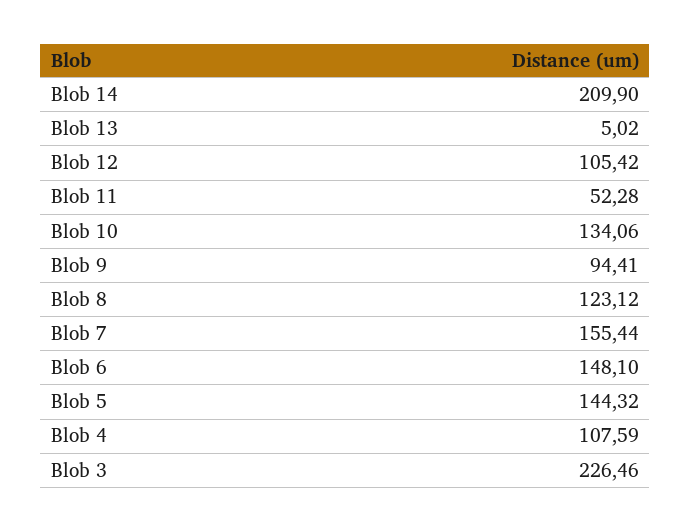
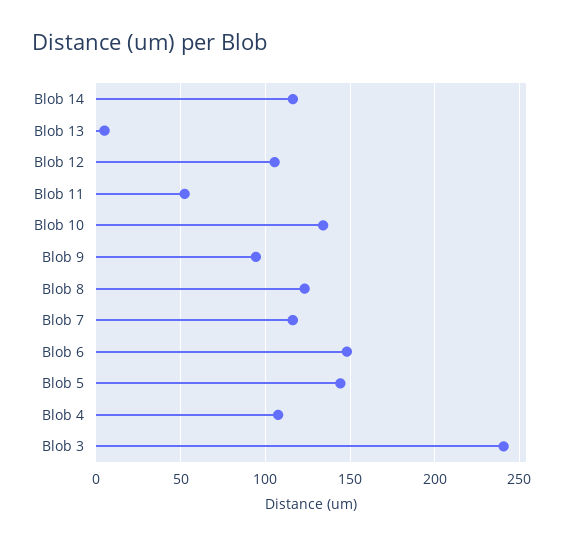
Blob 14: 209.9 -> 115
Blob 7: 155.44 -> 115
Blob 3: 226.46 -> 240

